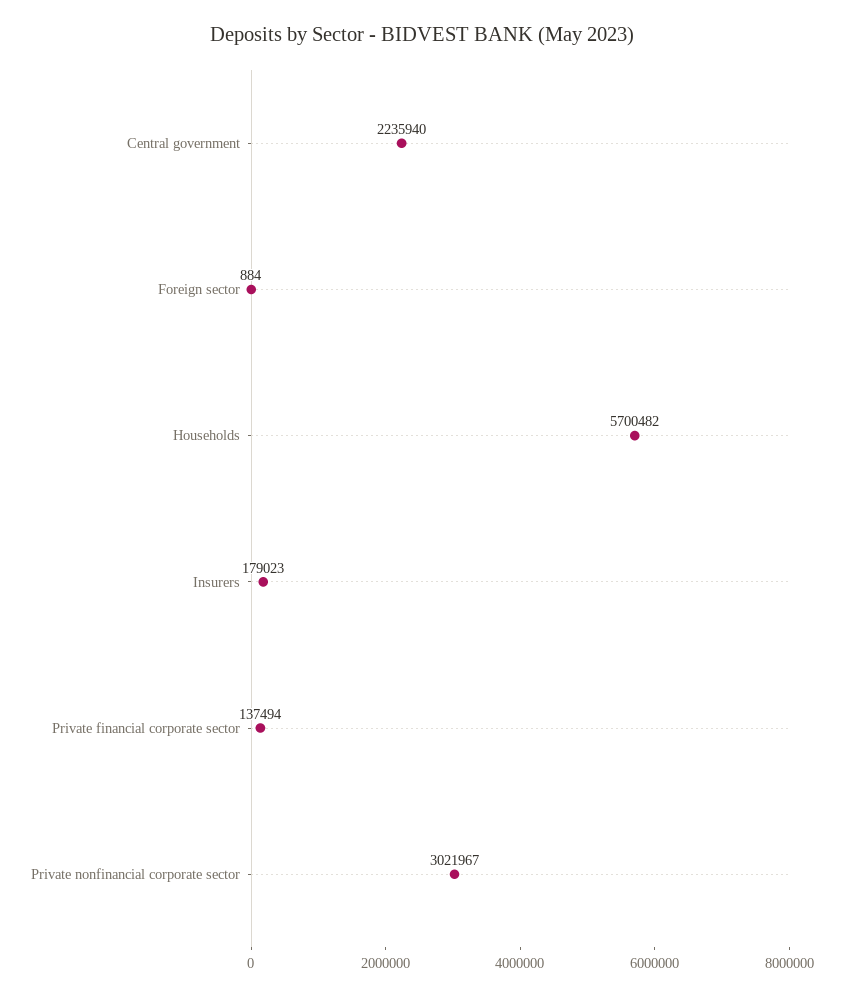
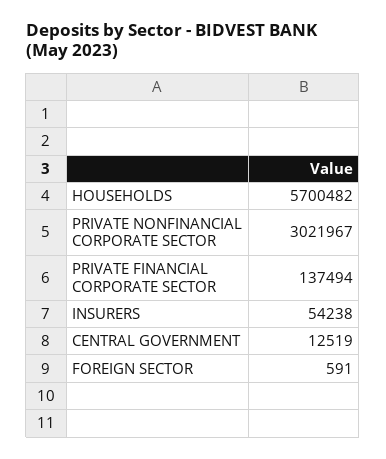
Central government: 2235940 -> 12519
Foreign sector: 884 -> 591
Insurers: 179023 -> 54238

